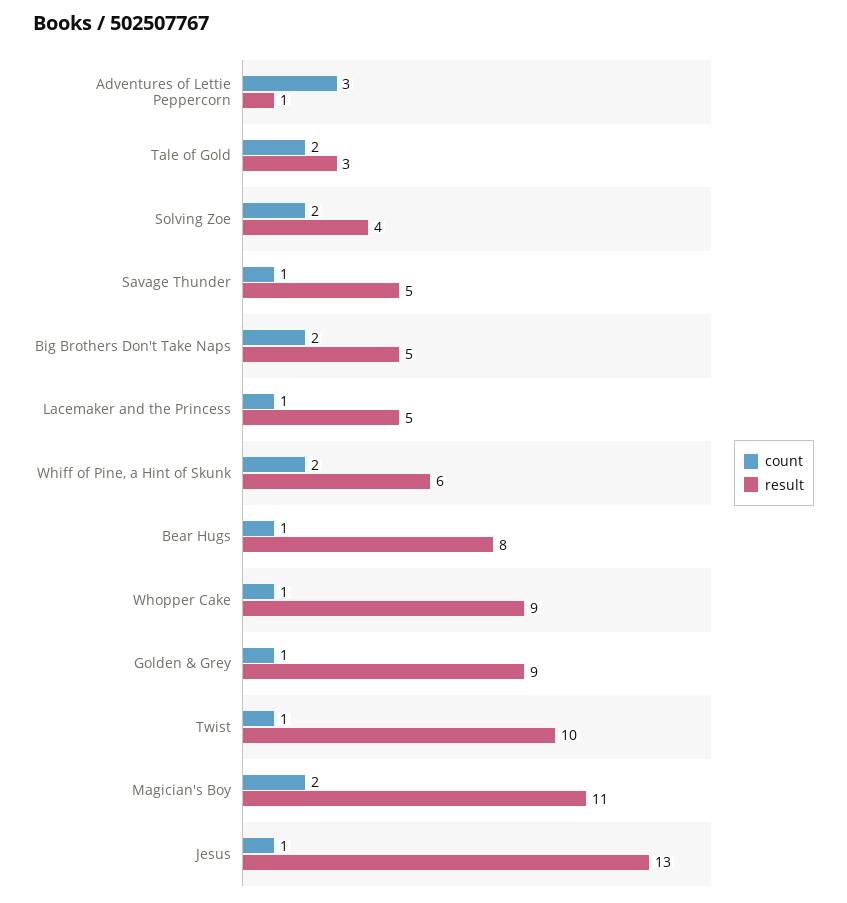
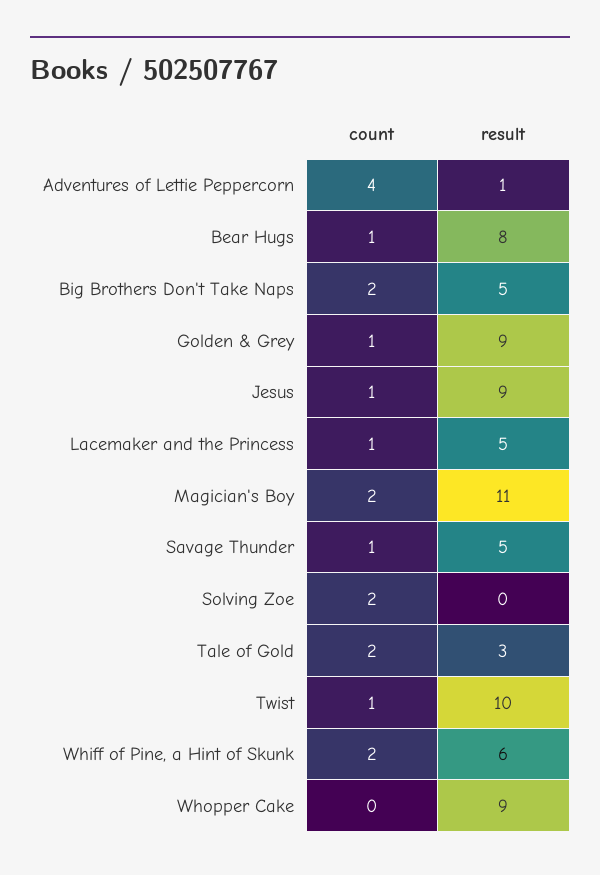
count, Adventures of Lettie Peppercorn: 3 -> 4
result, Solving Zoe: 4 -> 0
count, Whopper Cake: 1 -> 0
result, Jesus: 13 -> 9

